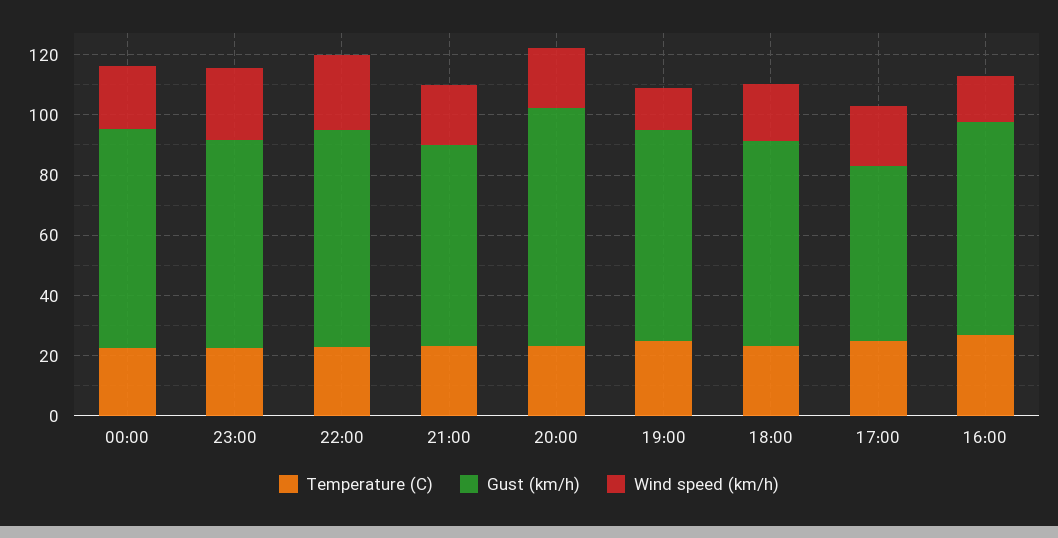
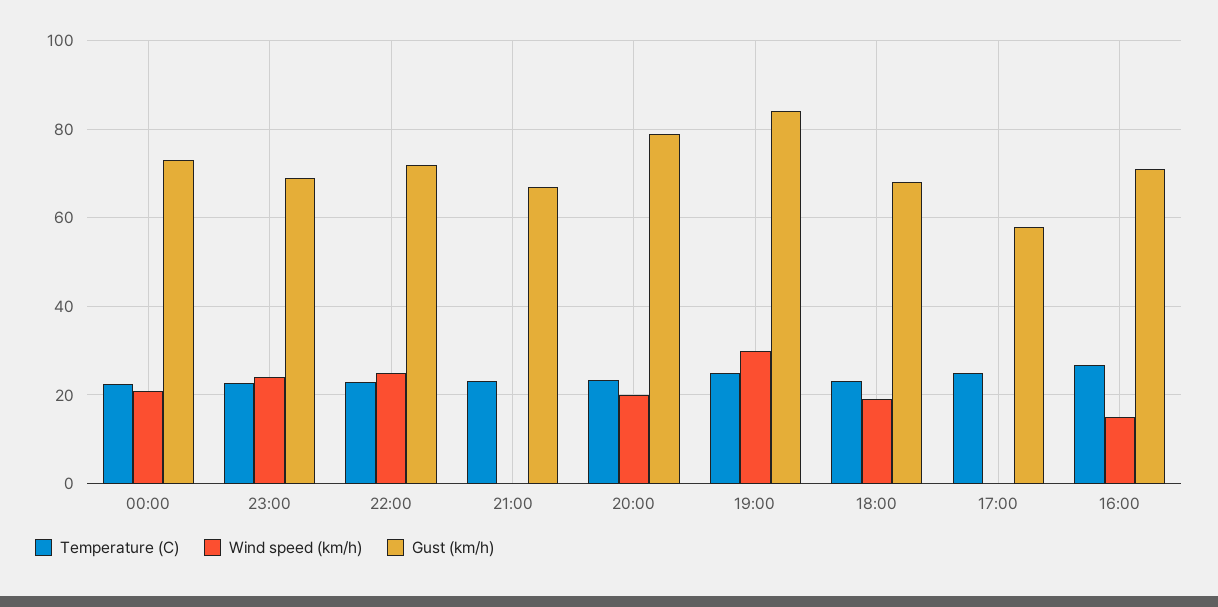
Wind speed (km/h), 21:00: 20 -> 0
Gust (km/h), 19:00: 70 -> 84
Wind speed (km/h), 19:00: 15 -> 30
Wind speed (km/h), 17:00: 20 -> 0

